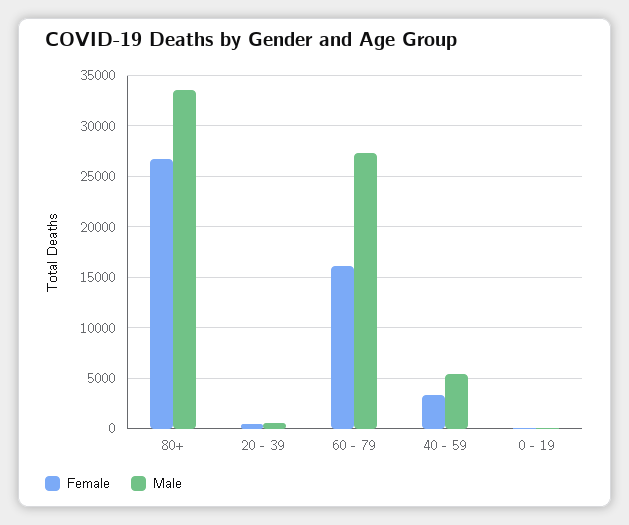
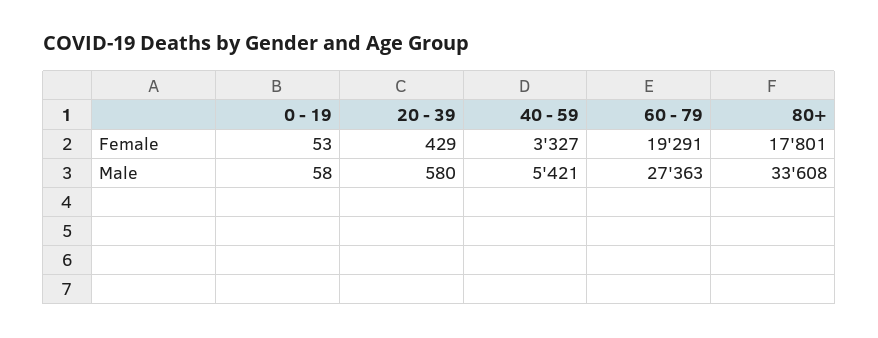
Female, 80+: 27000 -> 17801
Female, 60 - 79: 16000 -> 19291

